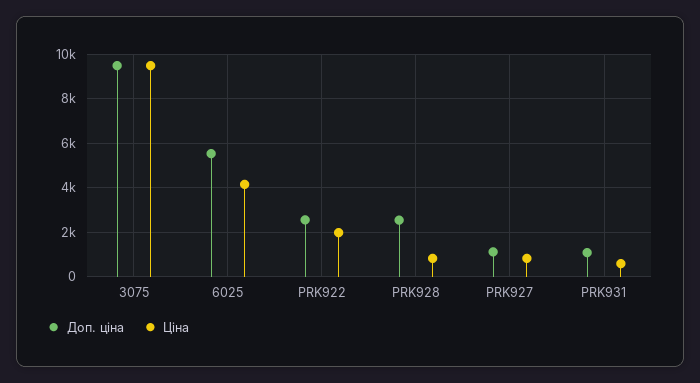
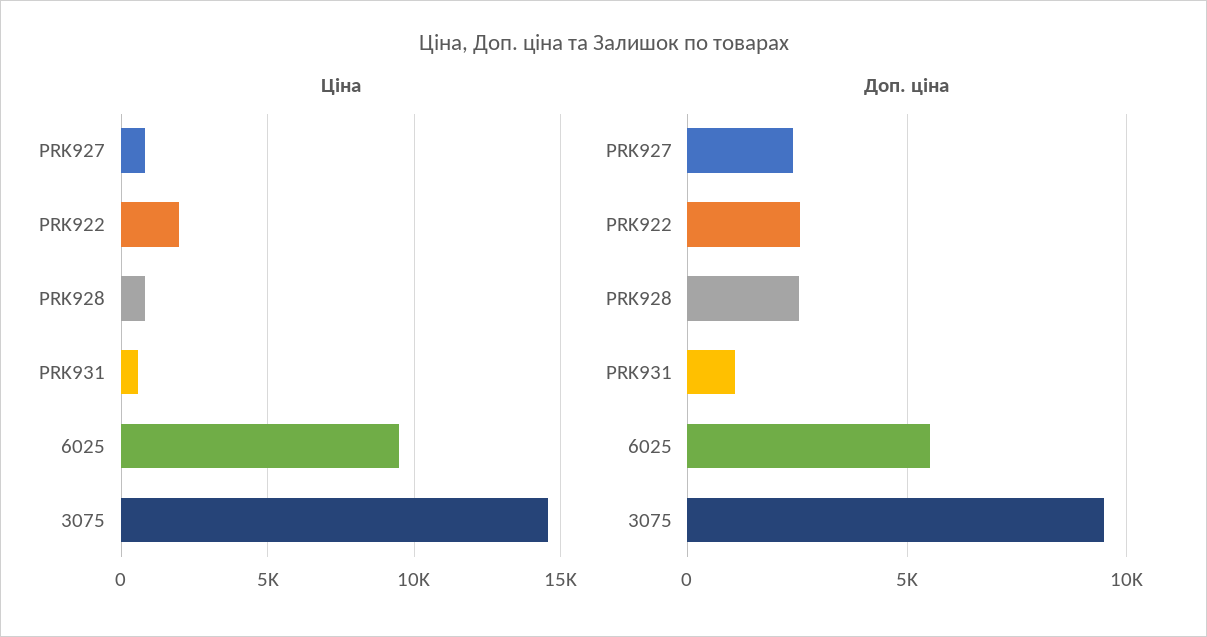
Ціна, 3075: 9500 -> 14500
Ціна, 6025: 4000 -> 9500
Доп. ціна, PRK927: 1000 -> 2500

